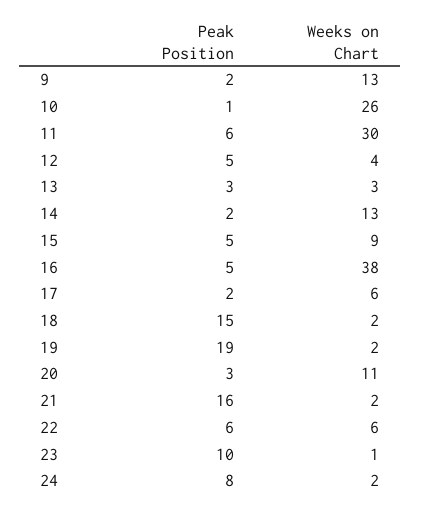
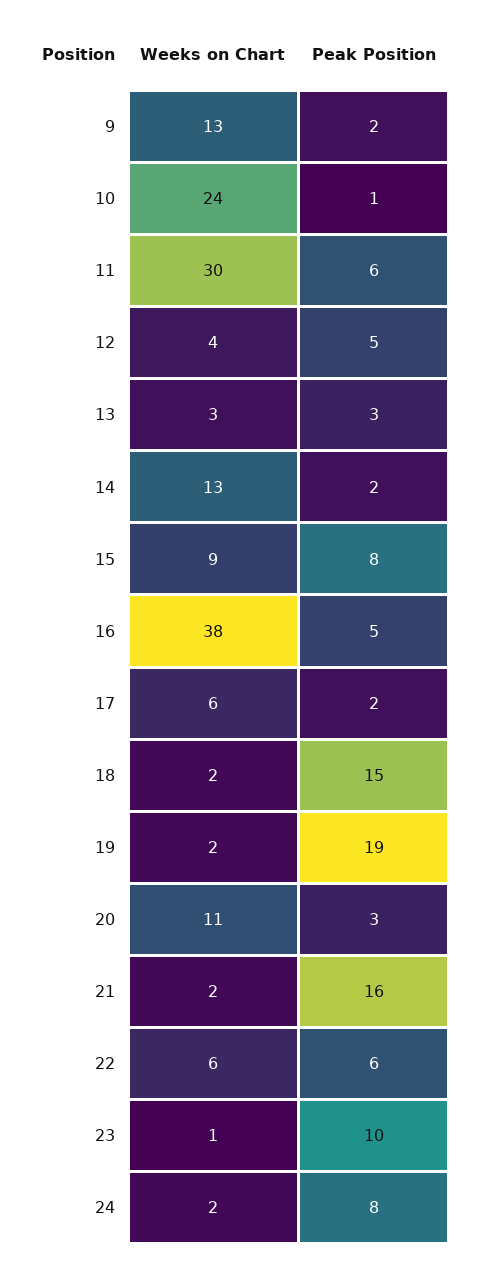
Weeks on Chart, 10: 26 -> 24
Peak Position, 15: 5 -> 8

